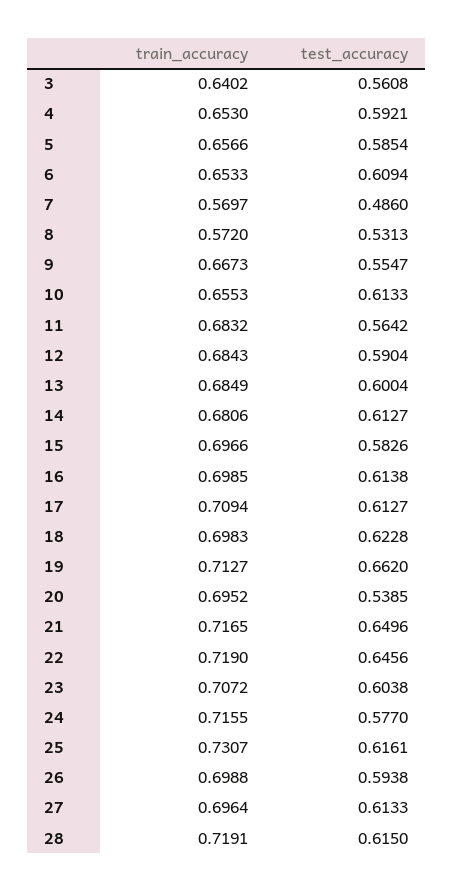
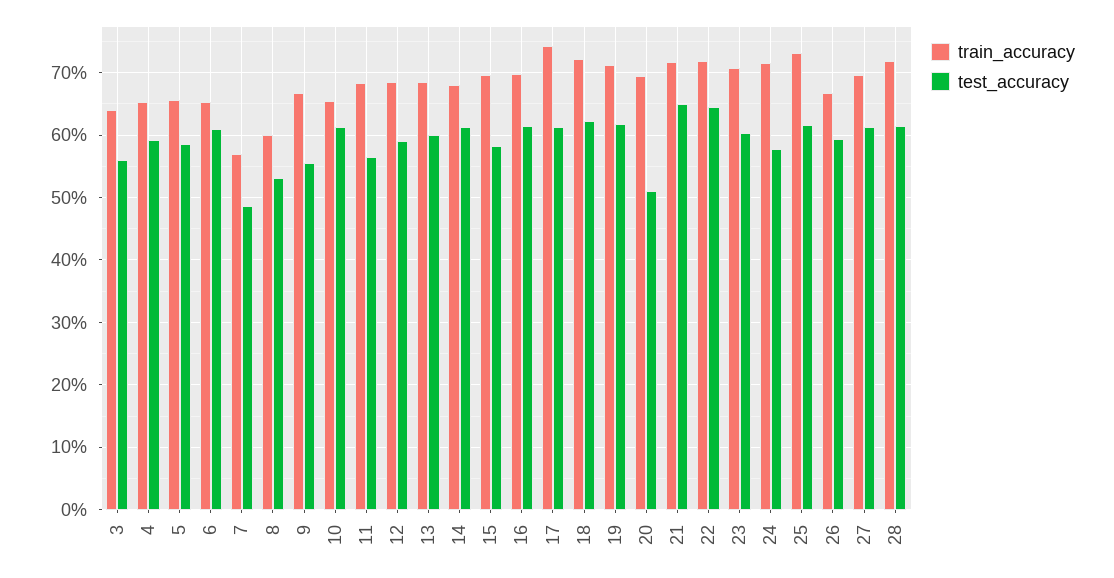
train_accuracy, 8: 0.572 -> 0.6
train_accuracy, 17: 0.7094 -> 0.74
train_accuracy, 18: 0.6983 -> 0.72
test_accuracy, 19: 0.662 -> 0.62
test_accuracy, 20: 0.5385 -> 0.51
train_accuracy, 26: 0.6988 -> 0.67

